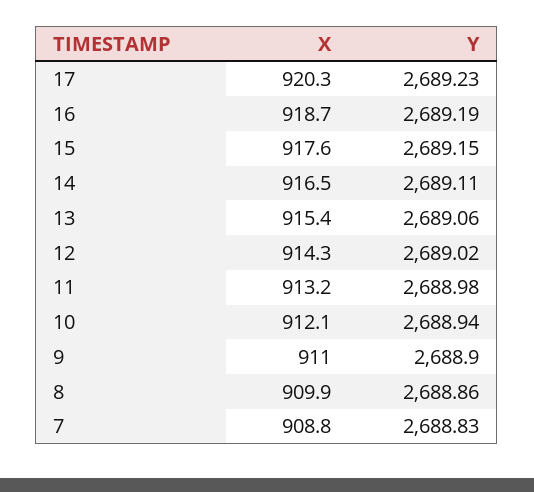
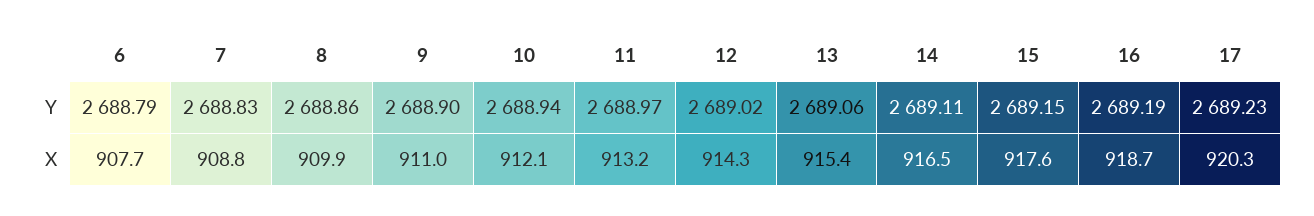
Y, 11: 2688.98 -> 2688.97
Y, 6: none -> 2688.79
X, 6: none -> 907.7

